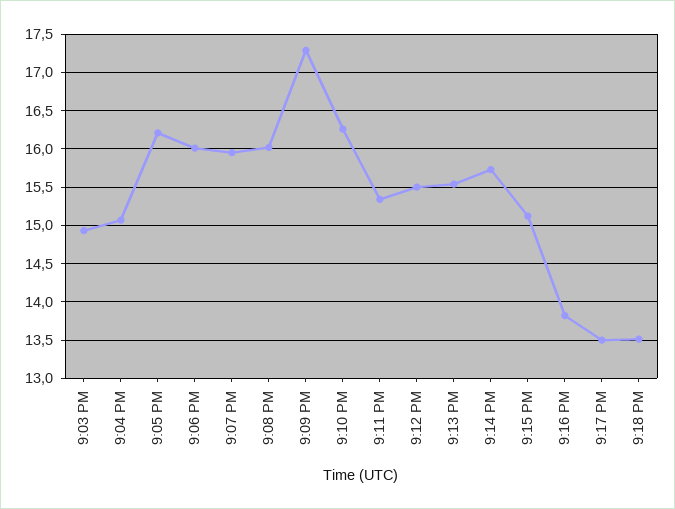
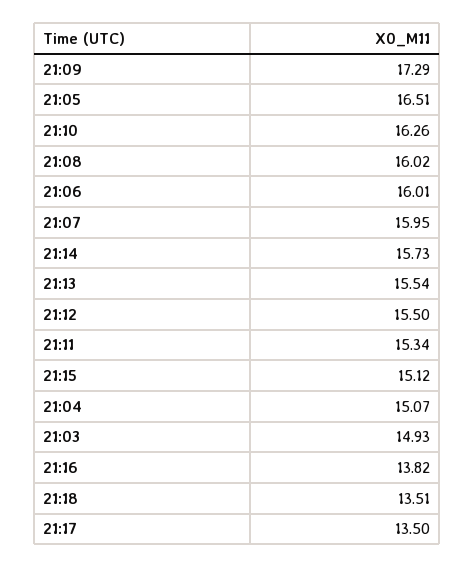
9:05 PM: 16.2 -> 16.51

